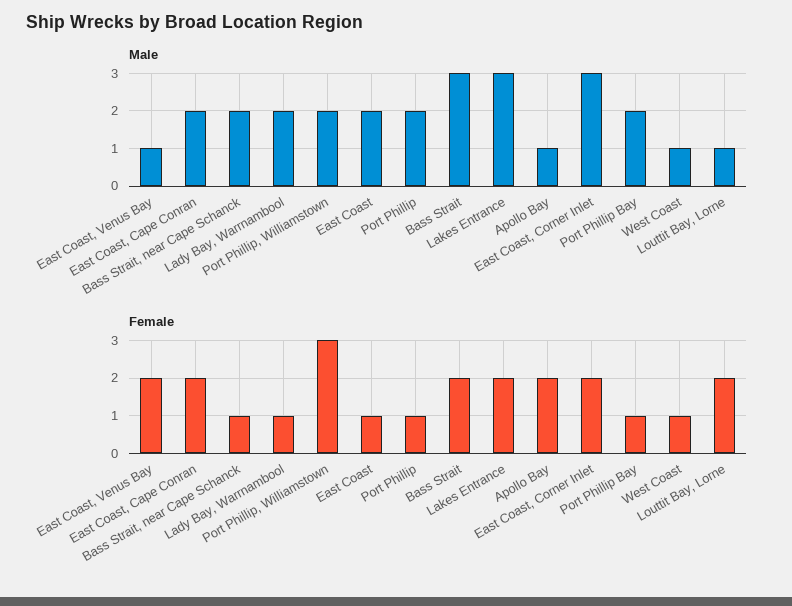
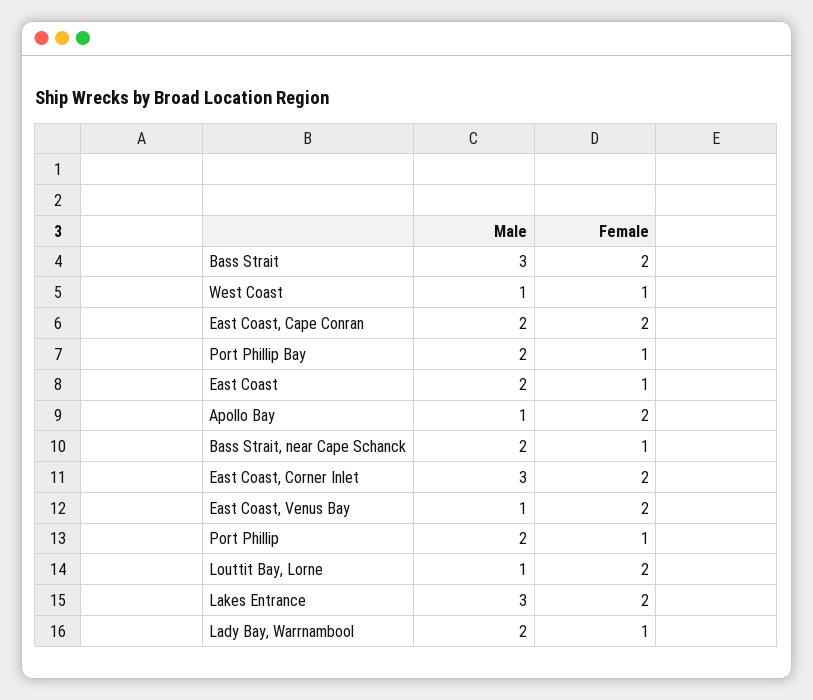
Male, Port Phillip, Williamstown: 2 -> none
Female, Port Phillip, Williamstown: 3 -> none

